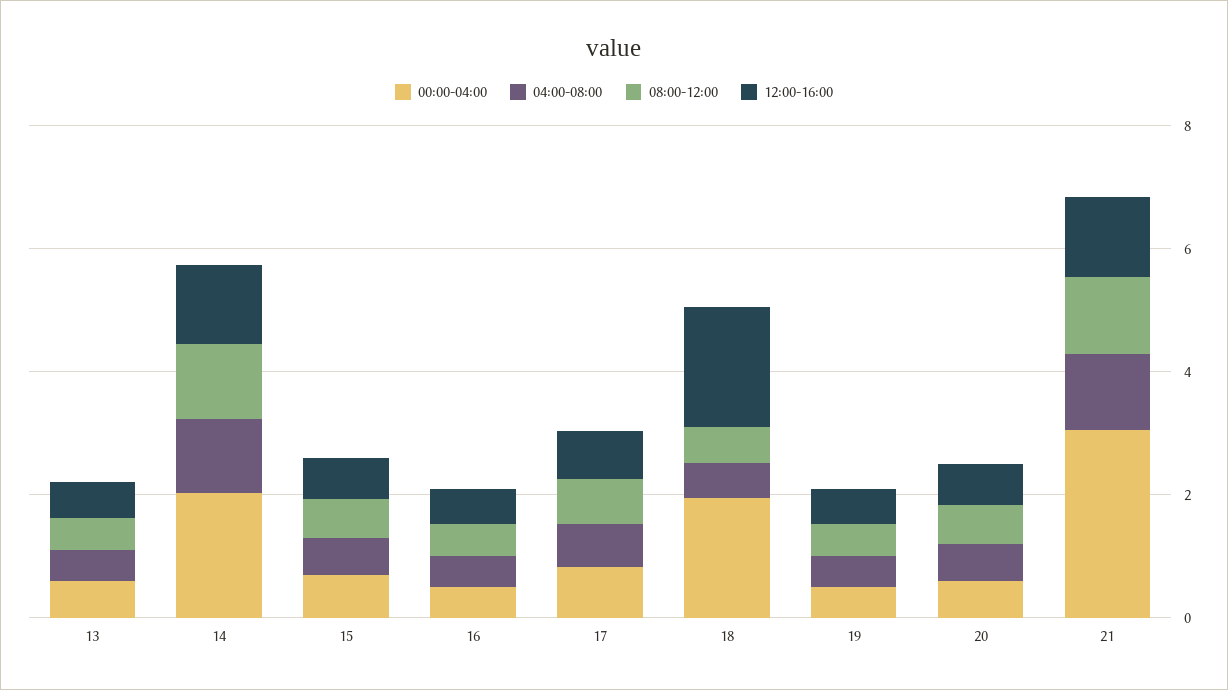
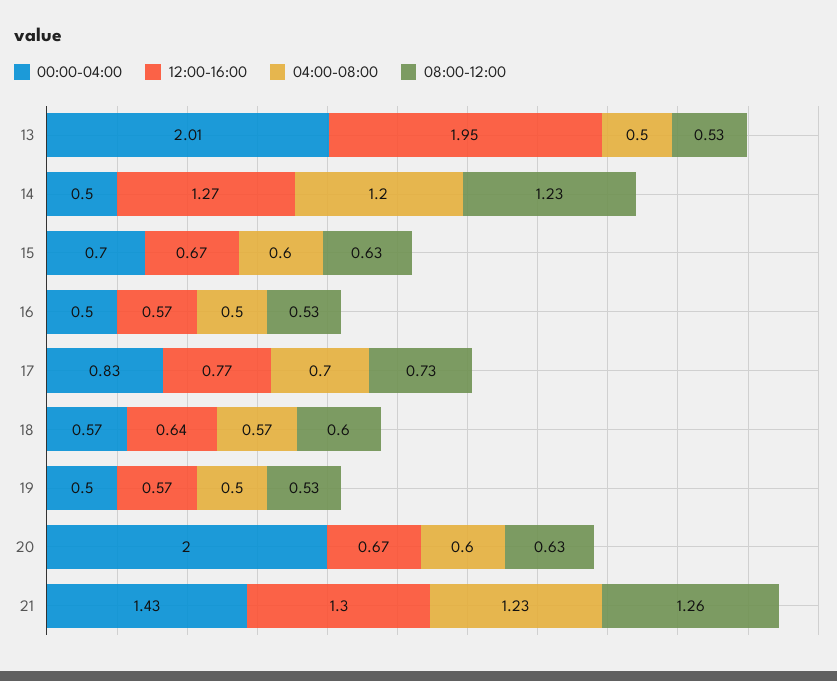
00:00-04:00, 13: 0.5 -> 2.01
12:00-16:00, 13: 0.5 -> 1.95
00:00-04:00, 14: 2 -> 0.5
00:00-04:00, 18: 2 -> 0.57
12:00-16:00, 18: 2 -> 0.64
00:00-04:00, 20: 0.5 -> 2
00:00-04:00, 21: 3 -> 1.43

